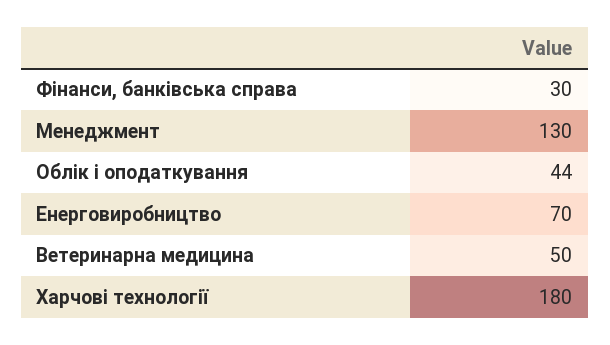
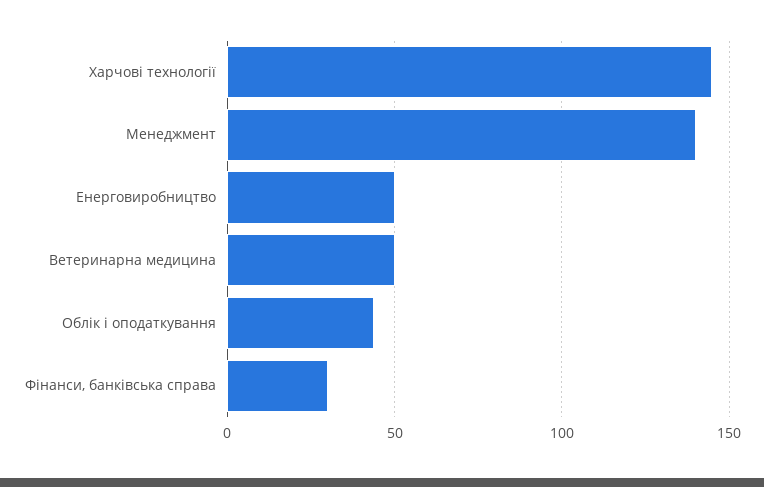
Менеджмент: 130 -> 140
Енерговиробництво: 70 -> 50
Харчові технології: 180 -> 145

